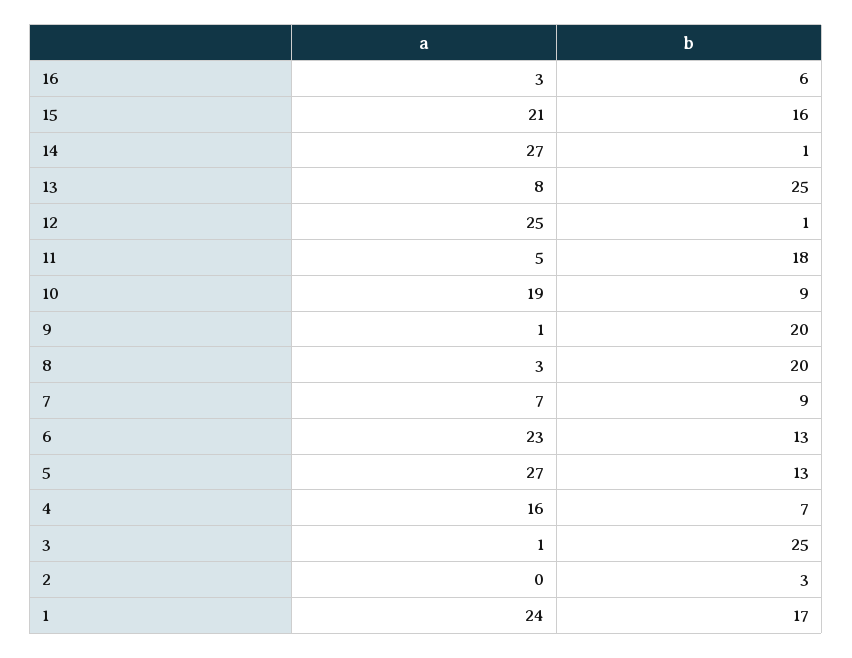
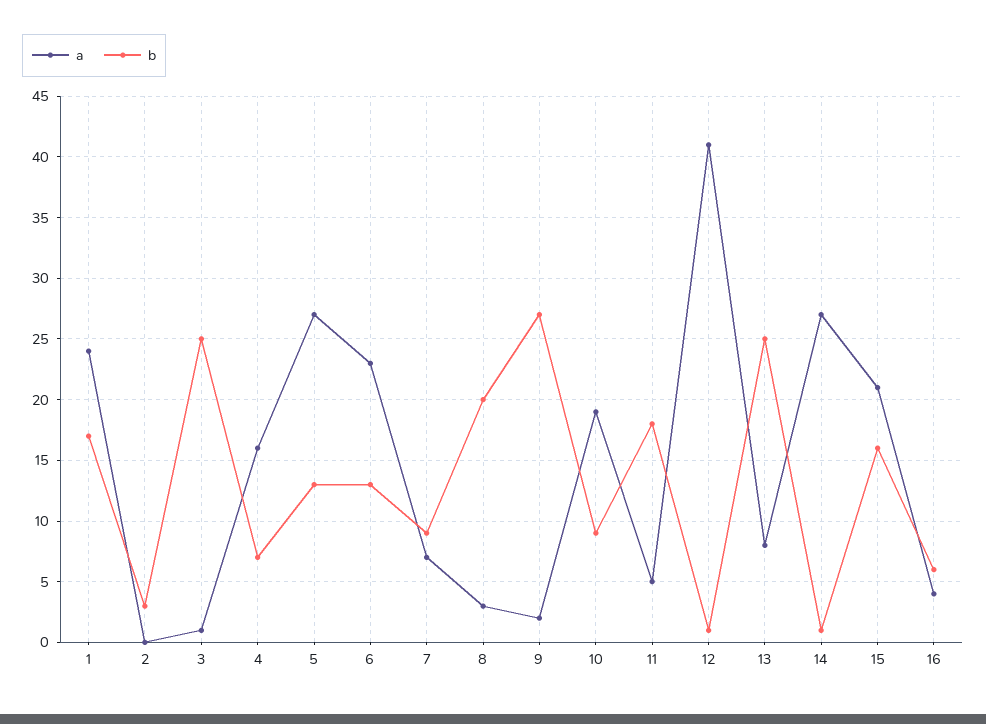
a, 16: 3 -> 4
a, 12: 25 -> 41
a, 9: 1 -> 2
b, 9: 20 -> 27

